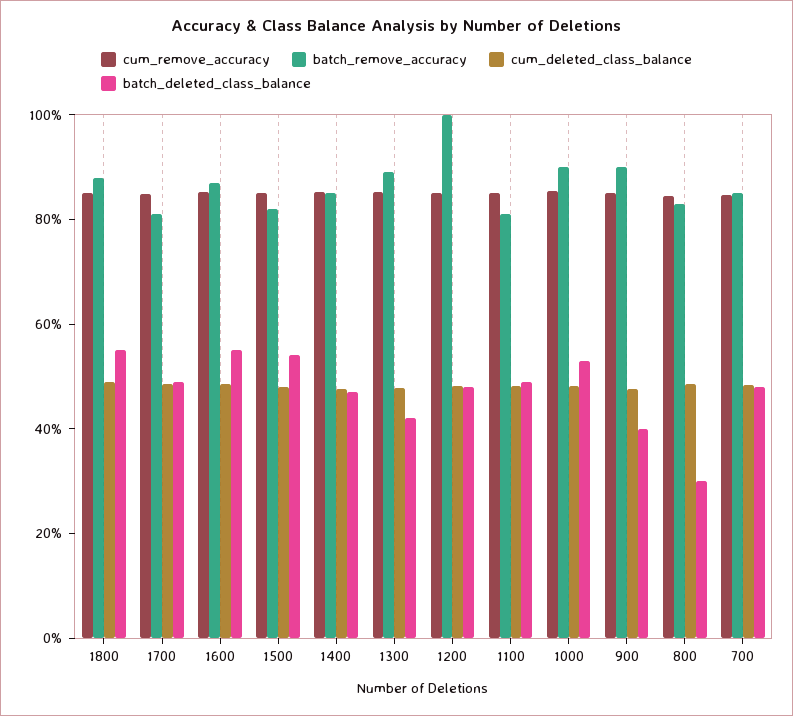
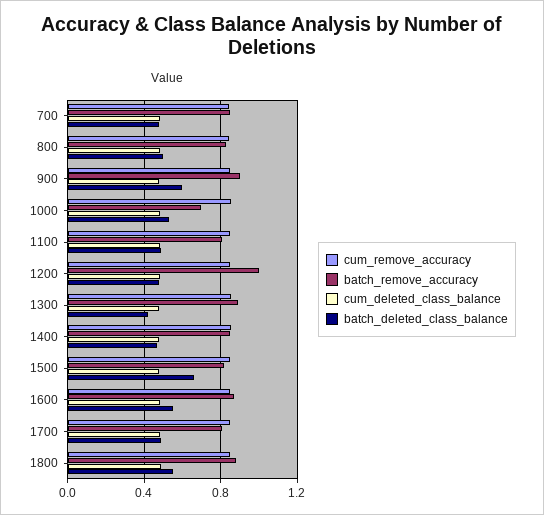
batch_deleted_class_balance, 1500: 0.55 -> 0.65
batch_remove_accuracy, 1000: 0.9 -> 0.7
batch_deleted_class_balance, 900: 0.4 -> 0.6
batch_deleted_class_balance, 800: 0.3 -> 0.5

